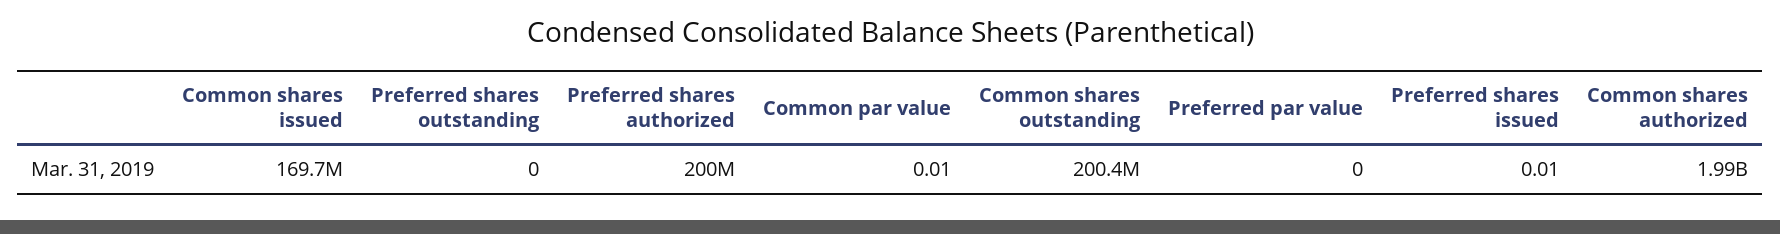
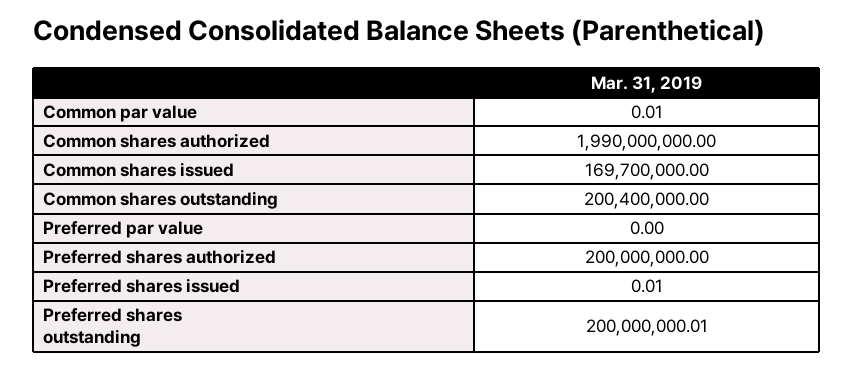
Preferred shares outstanding: 0 -> 200000000.01

